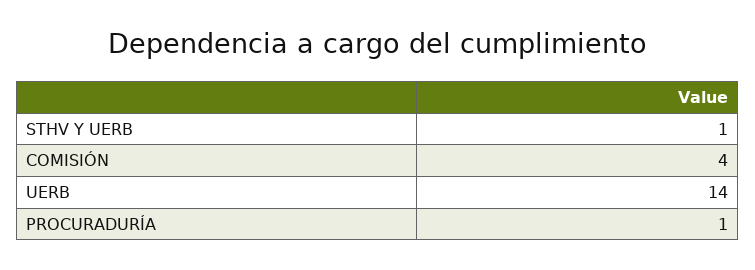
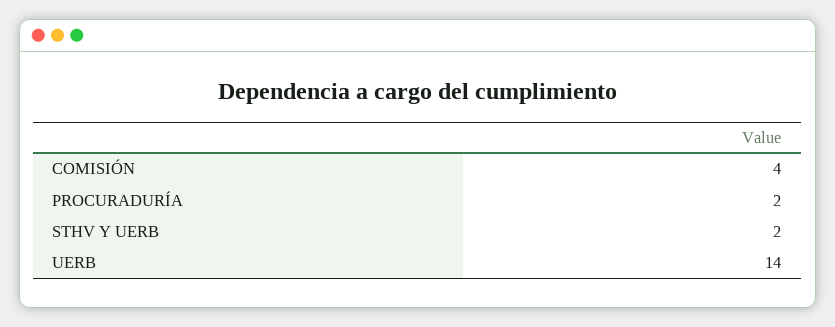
STHV Y UERB: 1 -> 2
PROCURADURÍA: 1 -> 2

